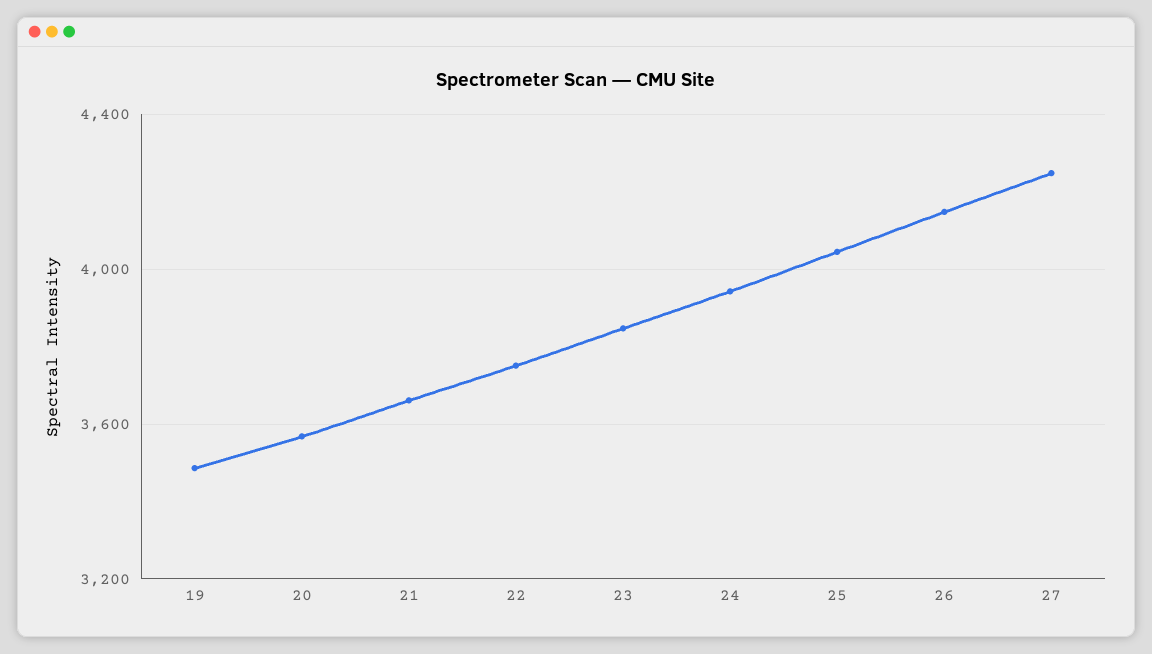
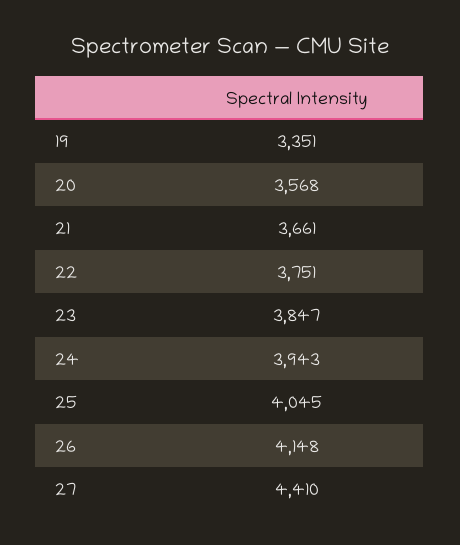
19: 3500 -> 3351
27: 4250 -> 4410

